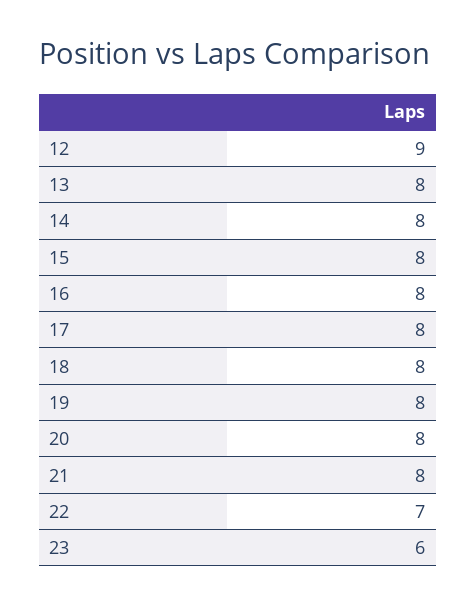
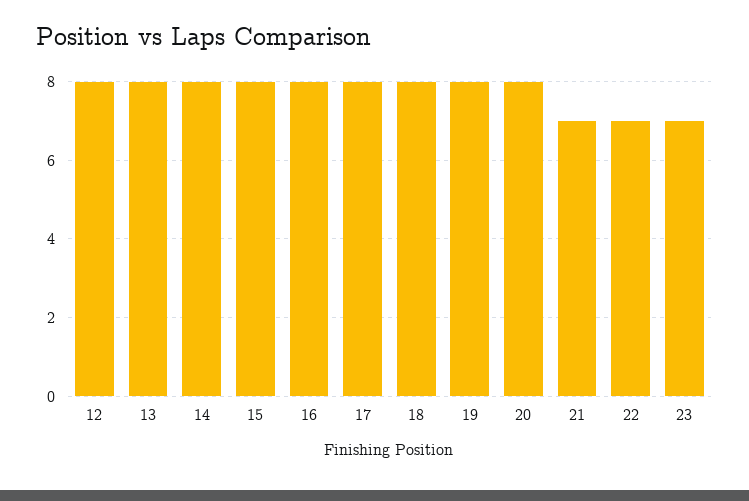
12: 9 -> 8
21: 8 -> 7
23: 6 -> 7

